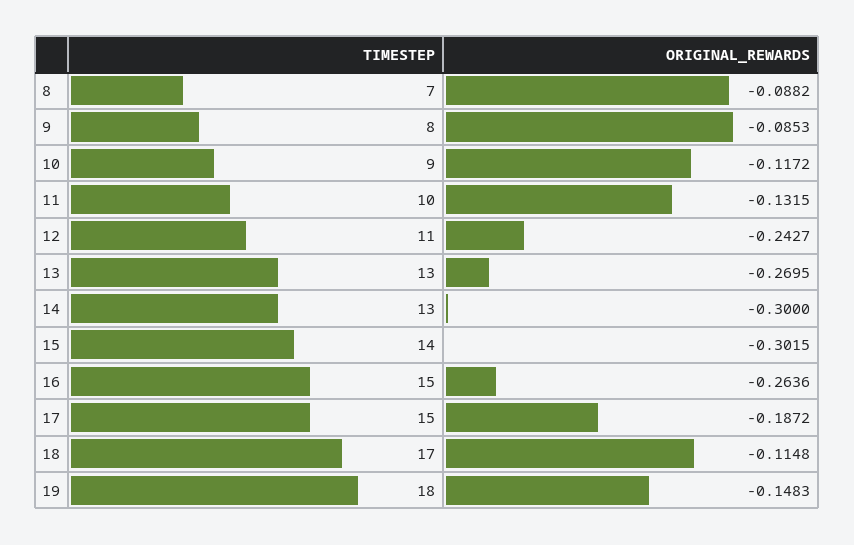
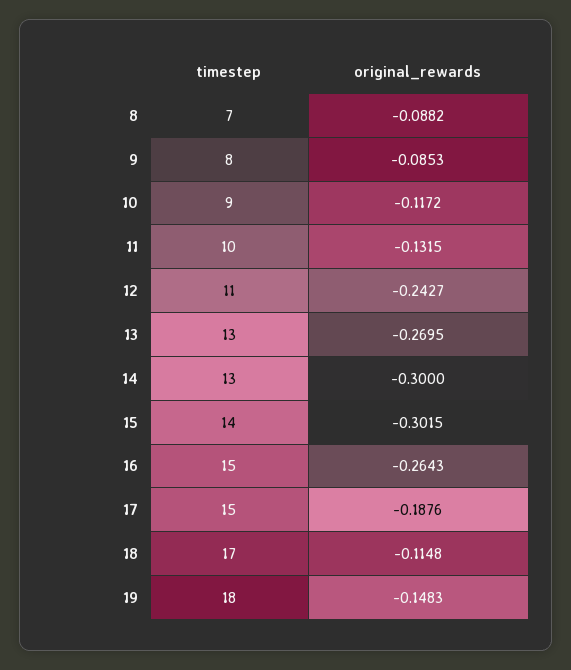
ORIGINAL_REWARDS, 16: -0.2636 -> -0.2643
ORIGINAL_REWARDS, 17: -0.1872 -> -0.1876

